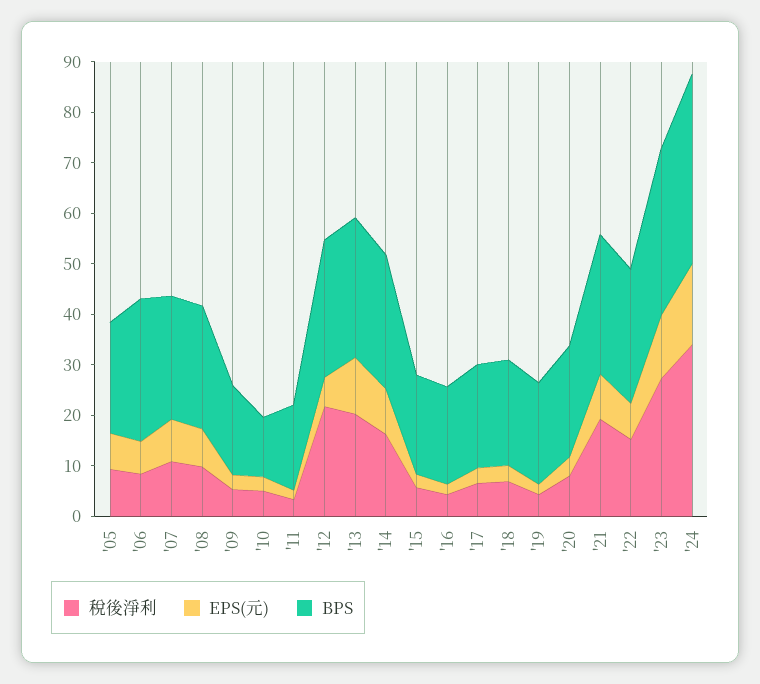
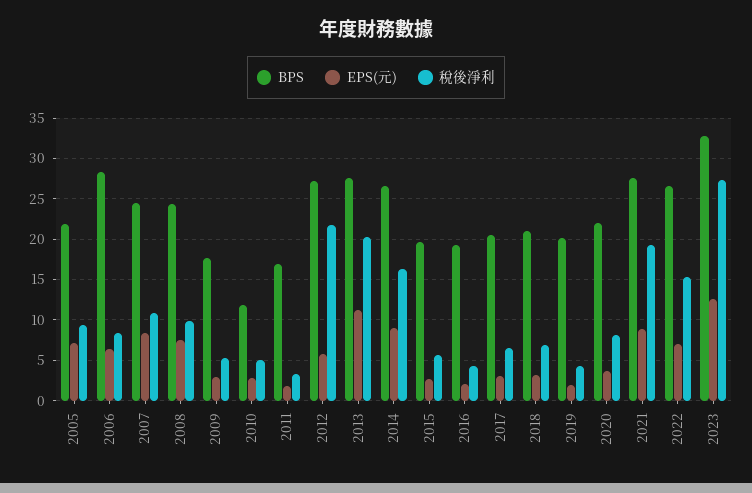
稅後淨利, '24: 34 -> none
EPS(元), '24: 16 -> none
BPS, '24: 38 -> none

